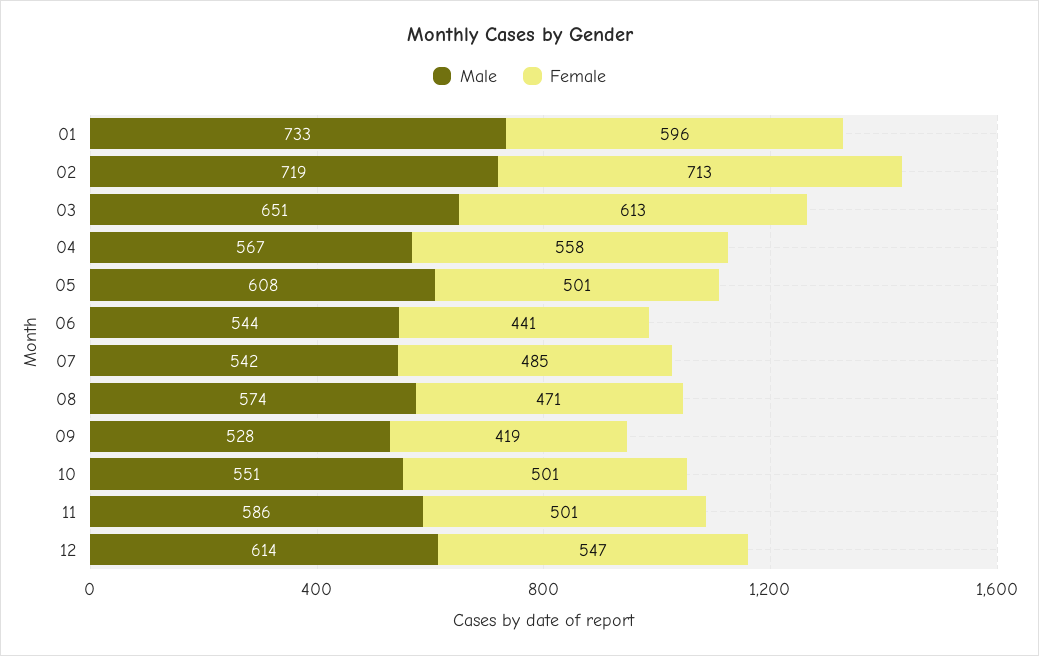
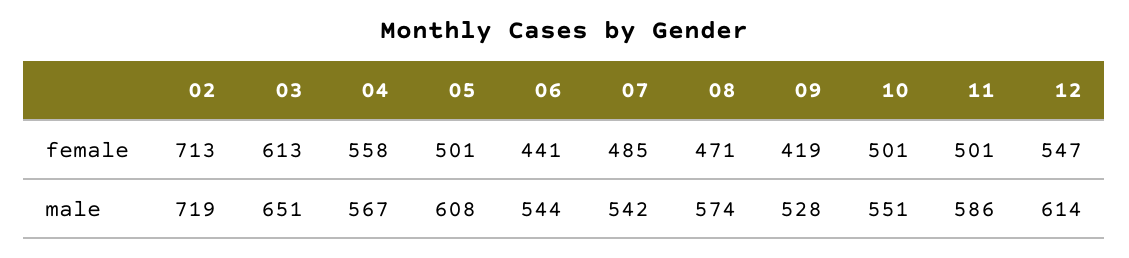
Male, 01: 733 -> none
Female, 01: 596 -> none

